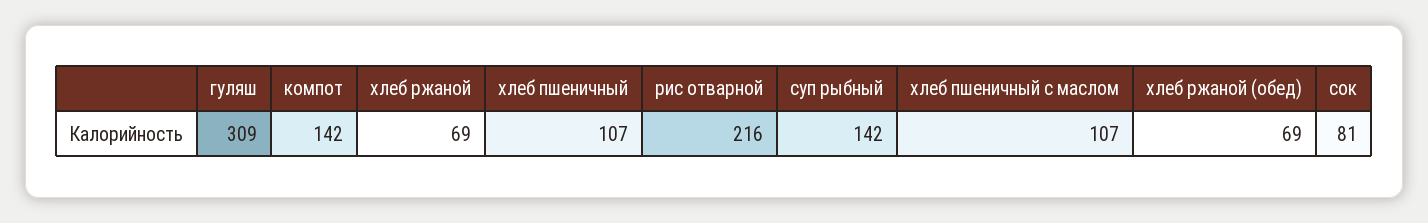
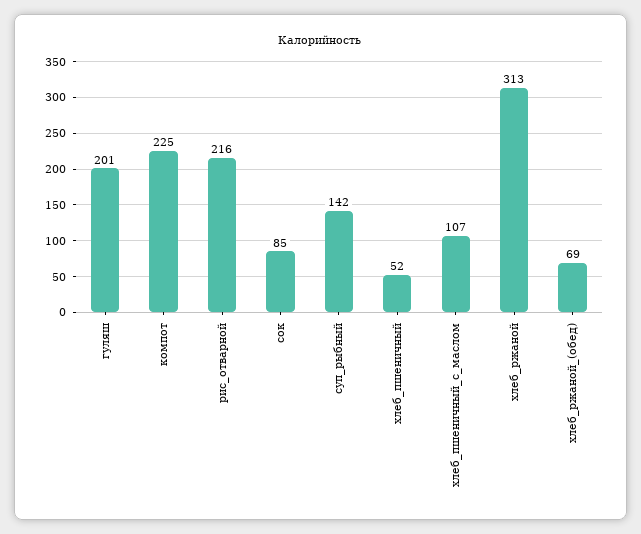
гуляш: 309 -> 201
компот: 142 -> 225
хлеб ржаной: 69 -> 313
хлеб пшеничный: 107 -> 52
сок: 81 -> 85

